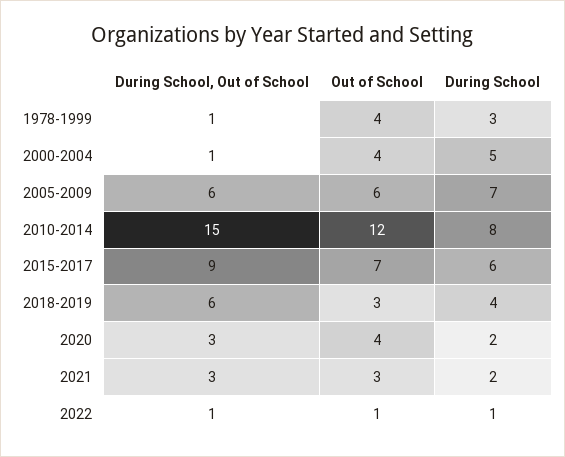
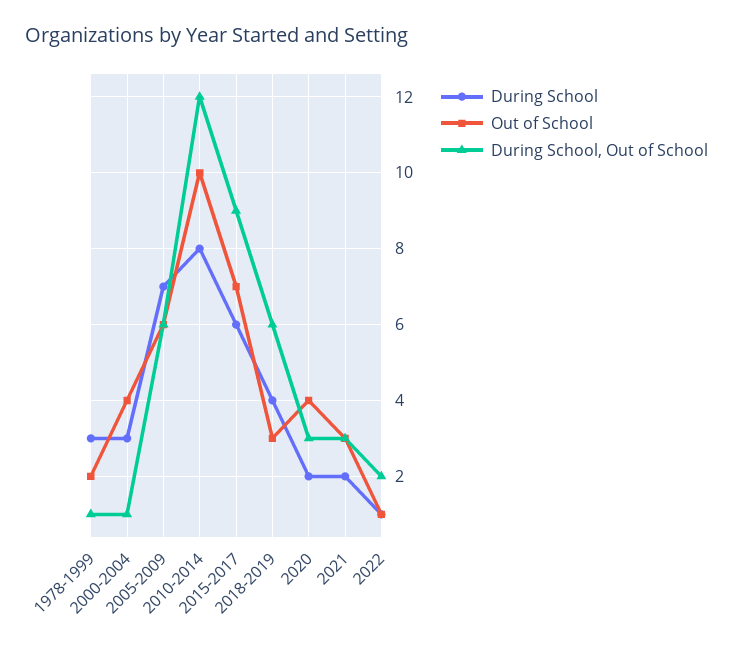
Out of School, 1978-1999: 4 -> 2
During School, 2000-2004: 5 -> 3
During School, Out of School, 2010-2014: 15 -> 12
Out of School, 2010-2014: 12 -> 10
During School, Out of School, 2022: 1 -> 2

